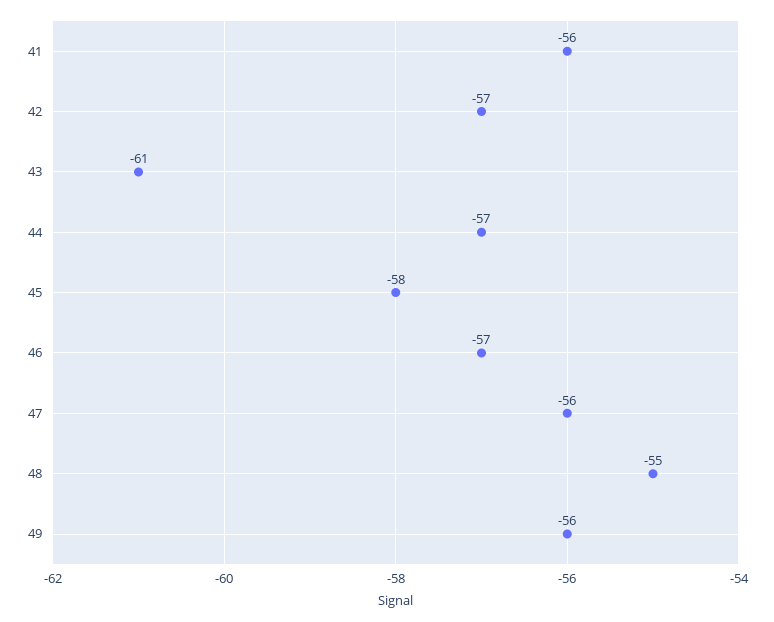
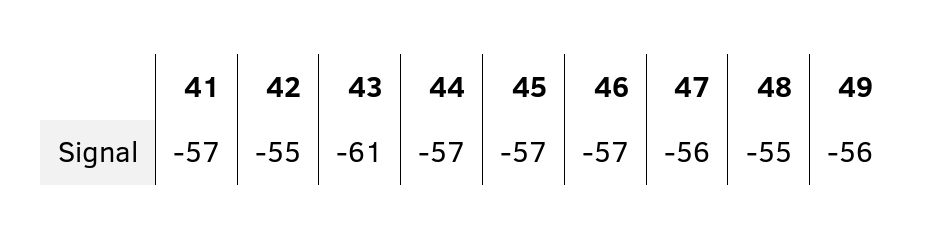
41: -56 -> -57
42: -57 -> -55
45: -58 -> -57

